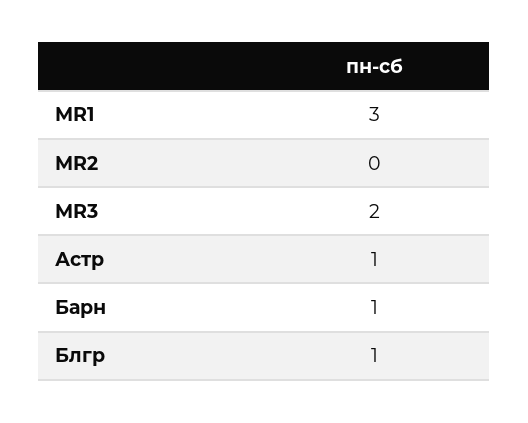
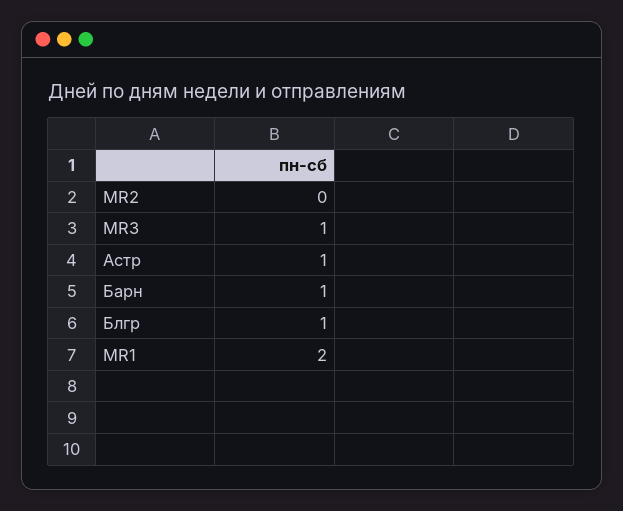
MR1: 3 -> 2
MR3: 2 -> 1

